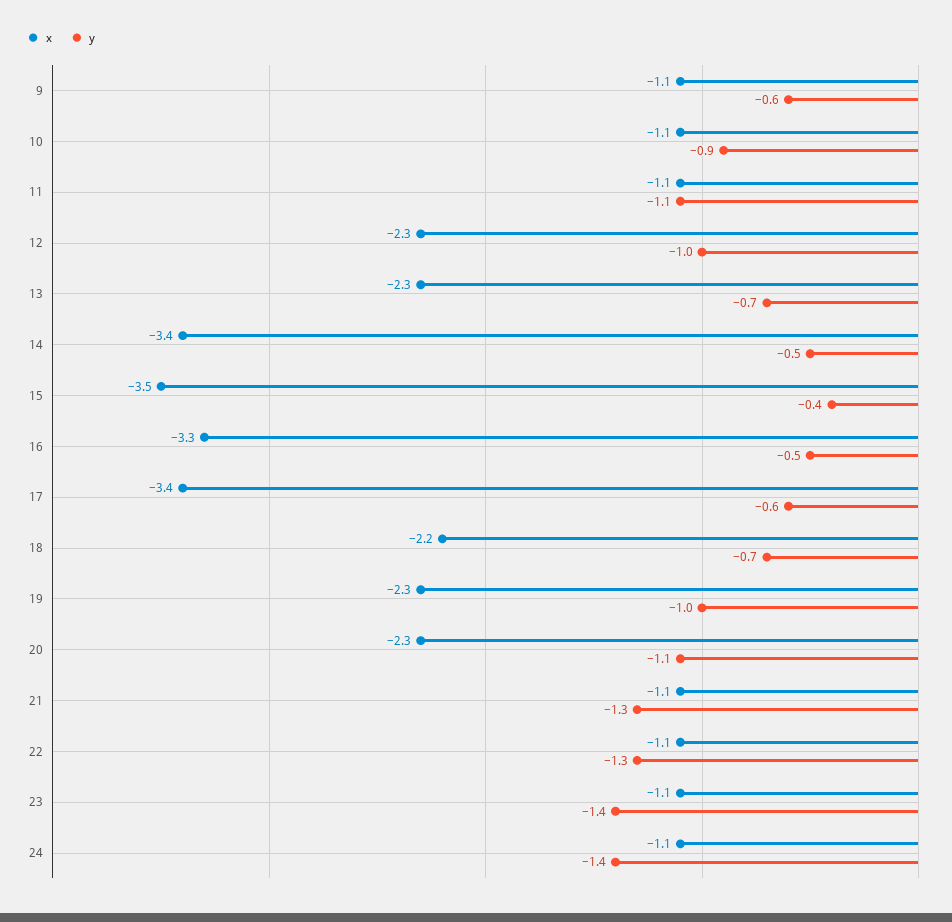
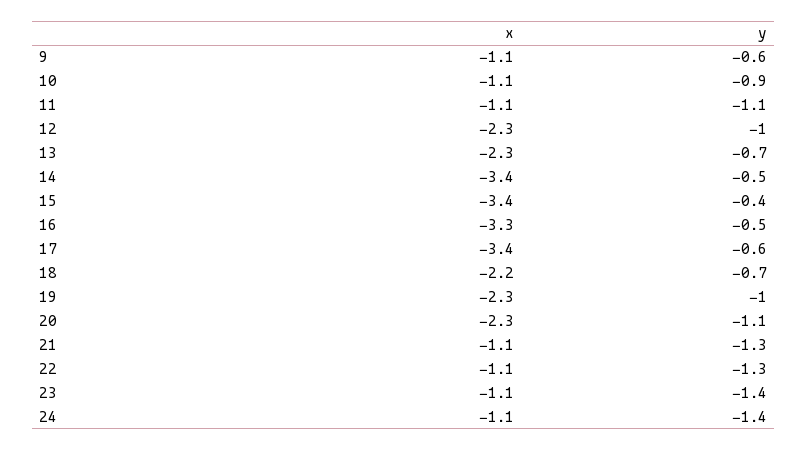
x, 15: -3.5 -> -3.4

